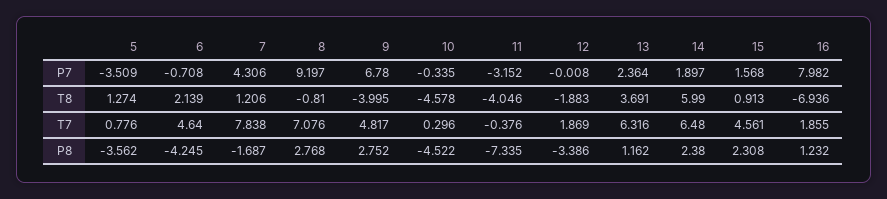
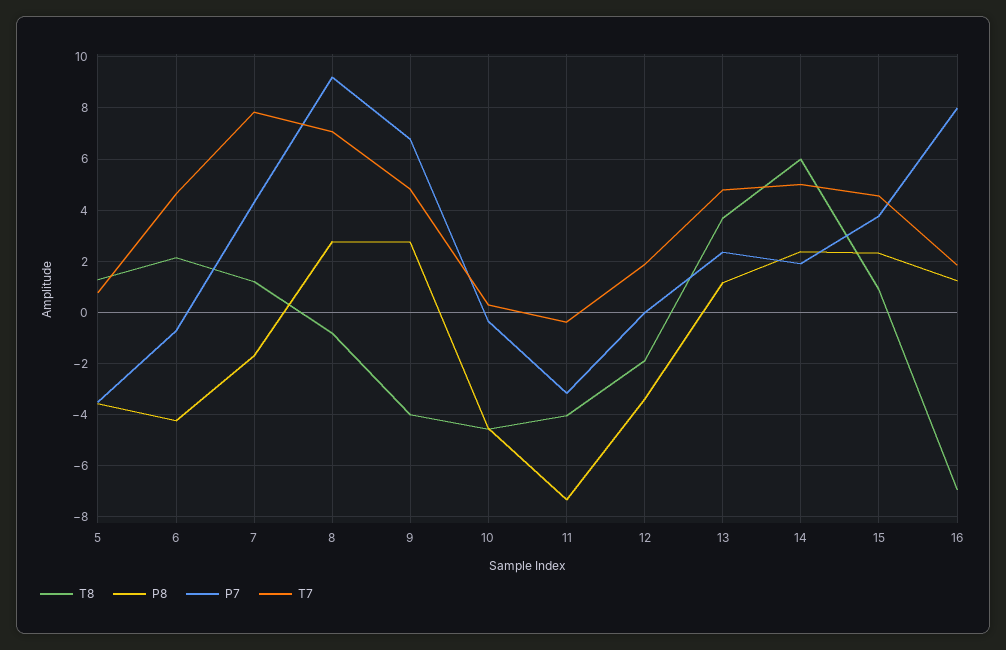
P7, 15: 1.568 -> 3.75
T7, 13: 6.316 -> 4.75
T7, 14: 6.48 -> 5

